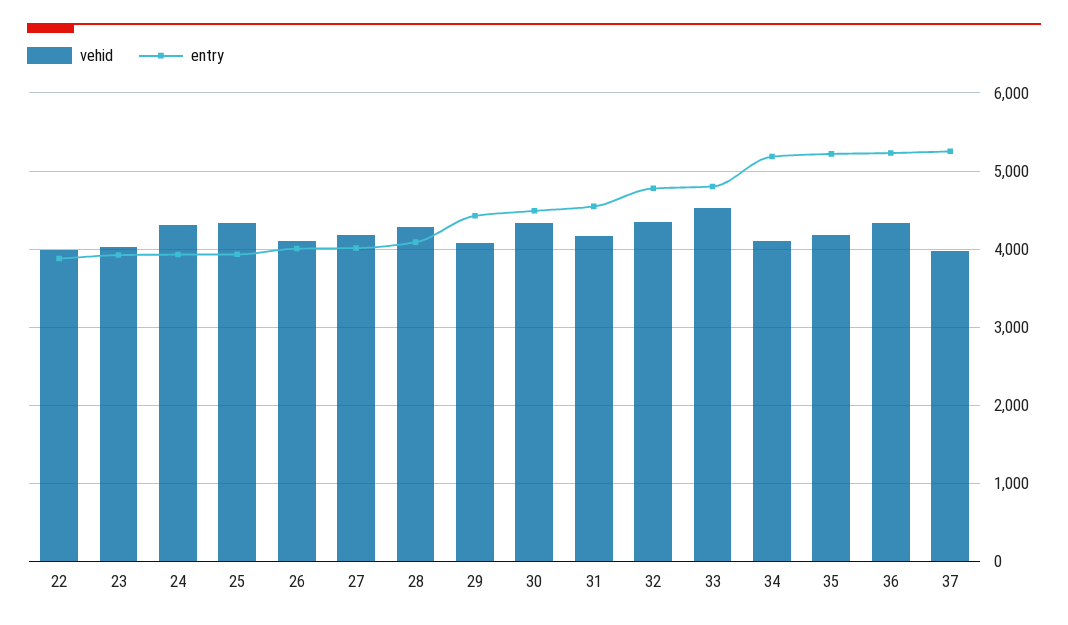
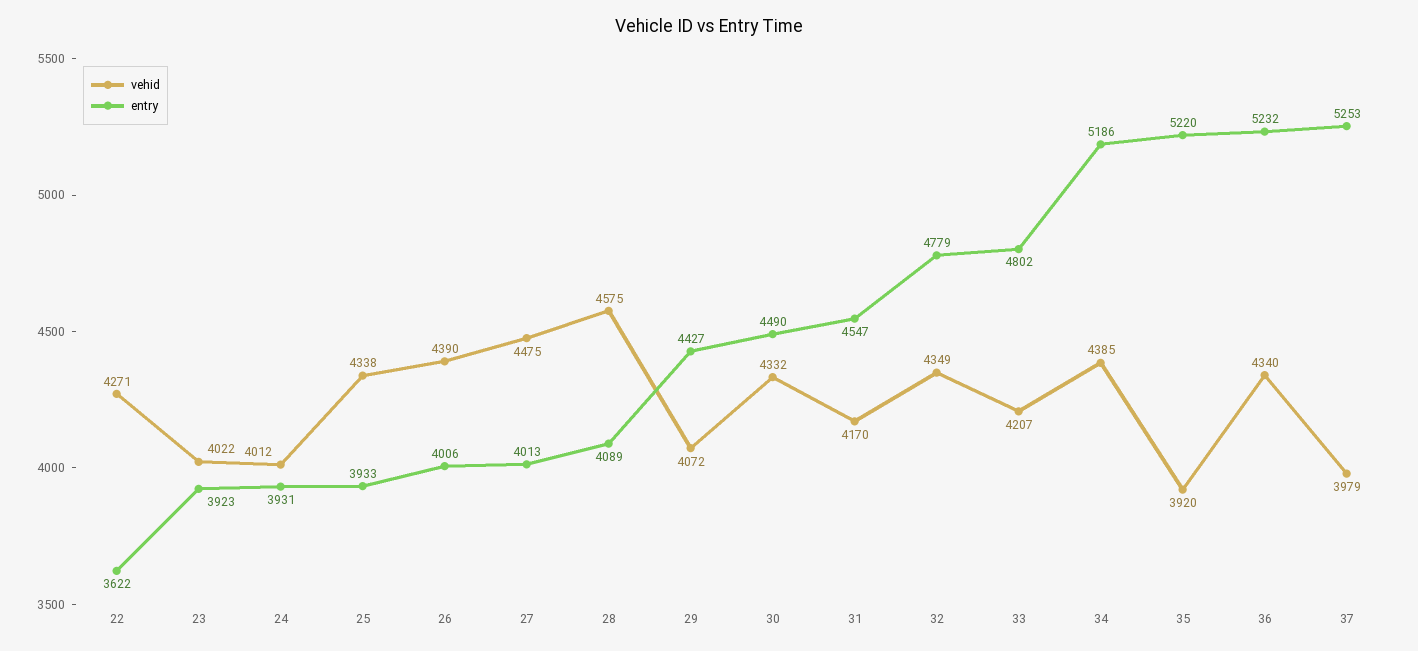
vehid, 22: 4000 -> 4271
entry, 22: 3900 -> 3622
vehid, 24: 4300 -> 4012
vehid, 26: 4100 -> 4390
vehid, 27: 4200 -> 4475
vehid, 28: 4300 -> 4575
vehid, 33: 4500 -> 4207
vehid, 34: 4100 -> 4385
vehid, 35: 4200 -> 3920

